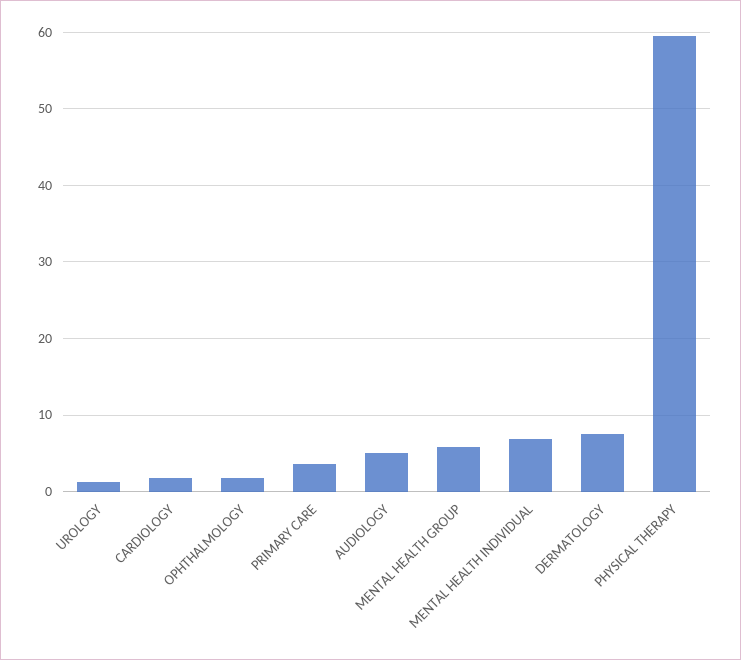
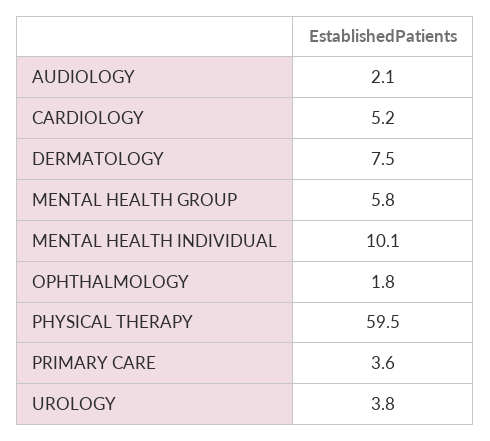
UROLOGY: 1 -> 3.8
CARDIOLOGY: 2 -> 5.2
AUDIOLOGY: 5 -> 2.1
MENTAL HEALTH INDIVIDUAL: 7 -> 10.1

